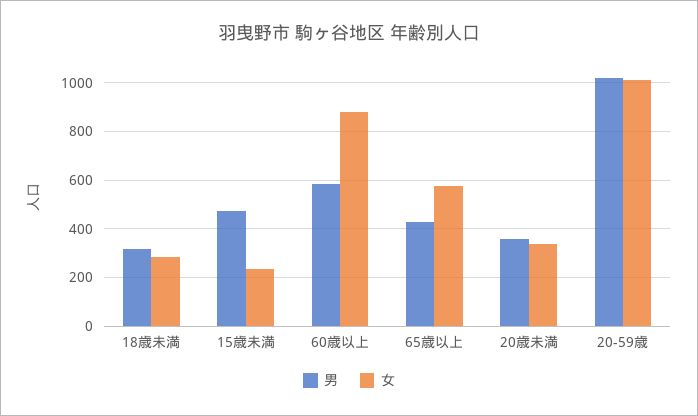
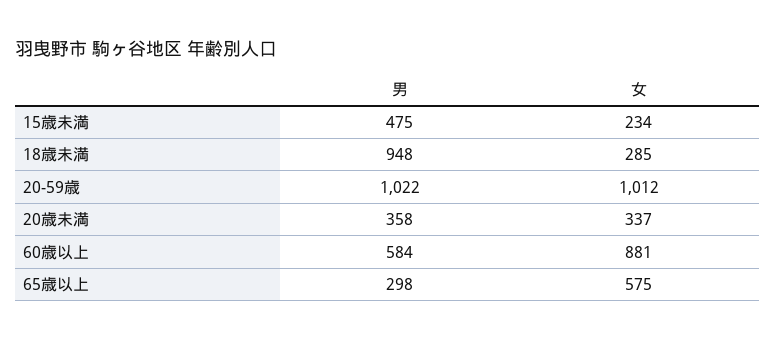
男, 18歳未満: 325 -> 948
男, 65歳以上: 425 -> 298

